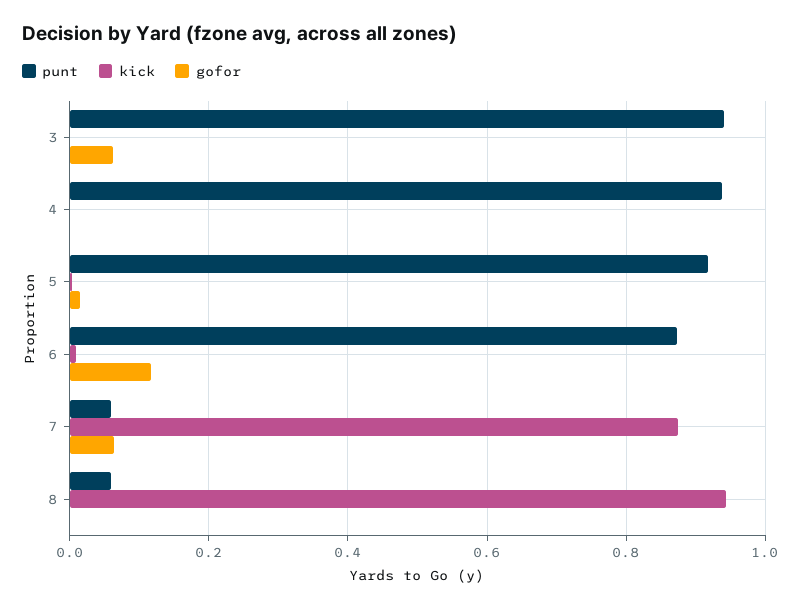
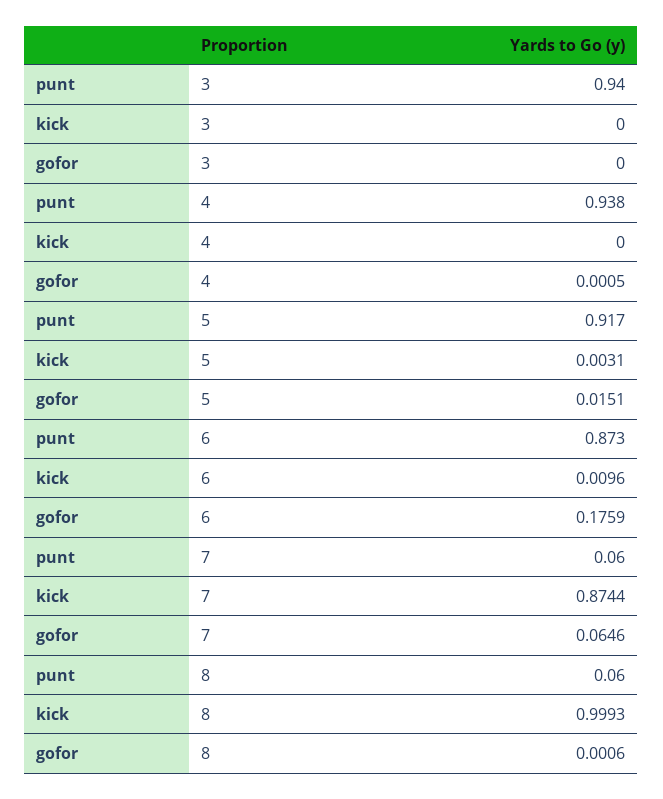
gofor, 3: 0.06 -> 0
gofor, 6: 0.12 -> 0.1759
kick, 8: 0.94 -> 0.9993

